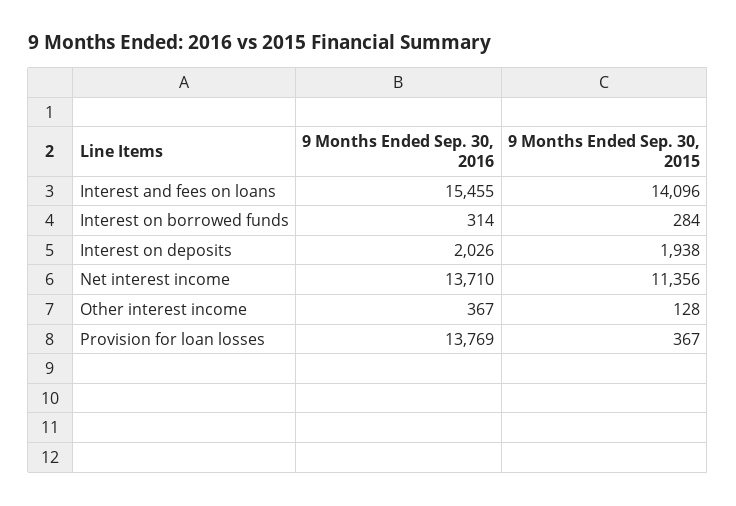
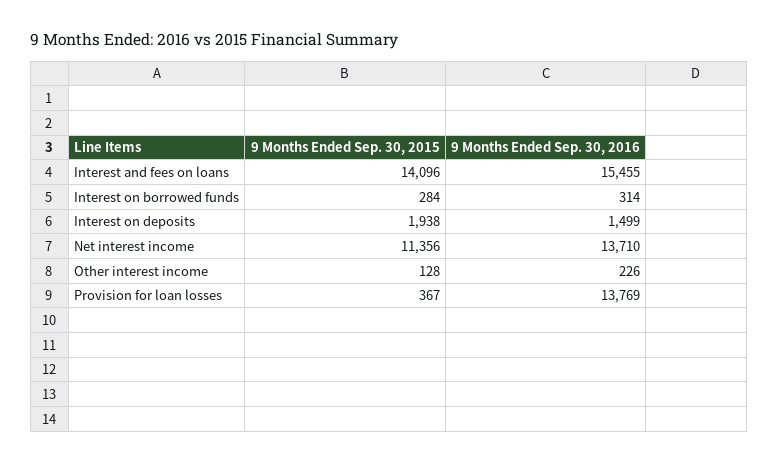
9 Months Ended Sep. 30, 2016, Interest on deposits: 2026 -> 1499
9 Months Ended Sep. 30, 2016, Other interest income: 367 -> 226

